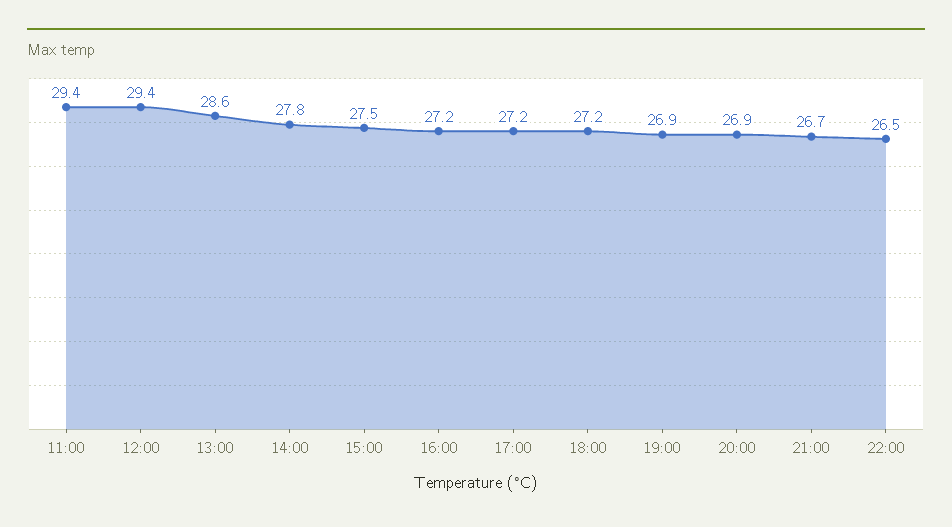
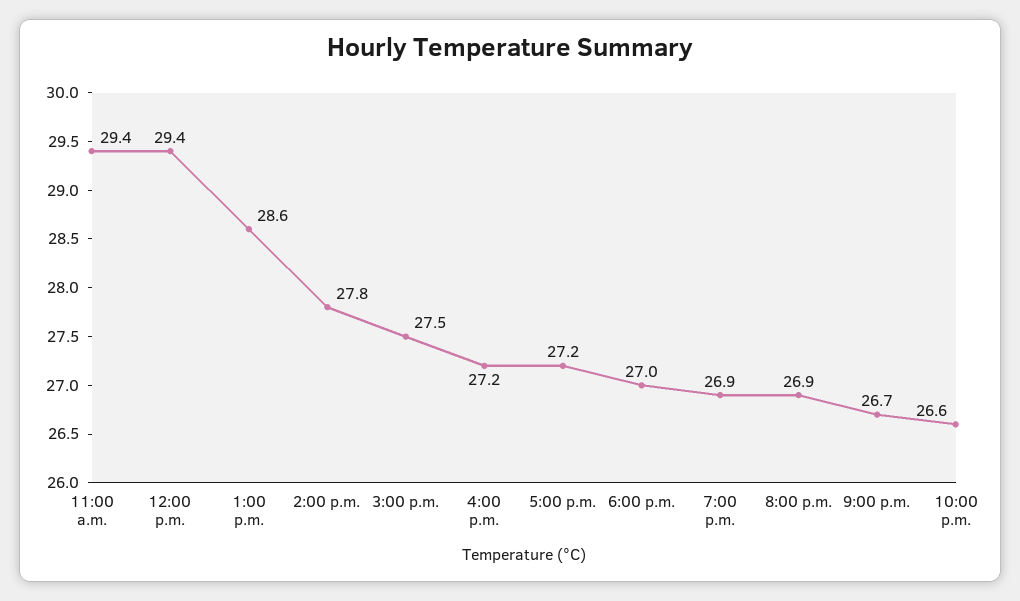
18:00: 27.2 -> 27
22:00: 26.5 -> 26.6

